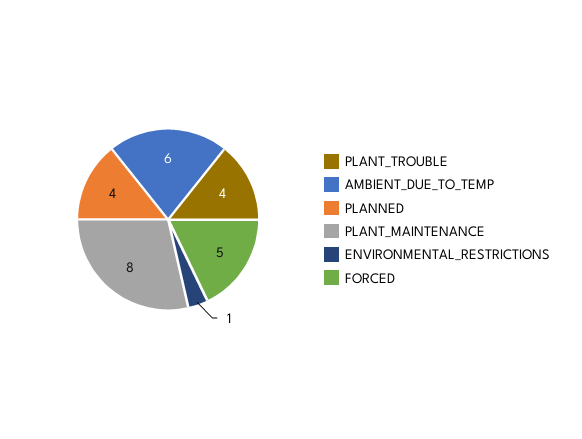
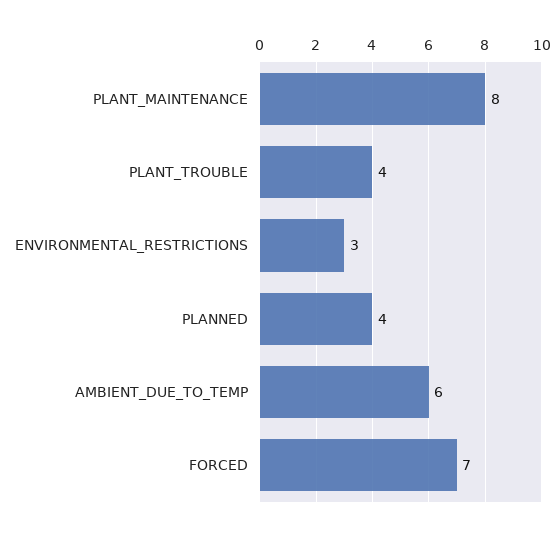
ENVIRONMENTAL_RESTRICTIONS: 1 -> 3
FORCED: 5 -> 7

